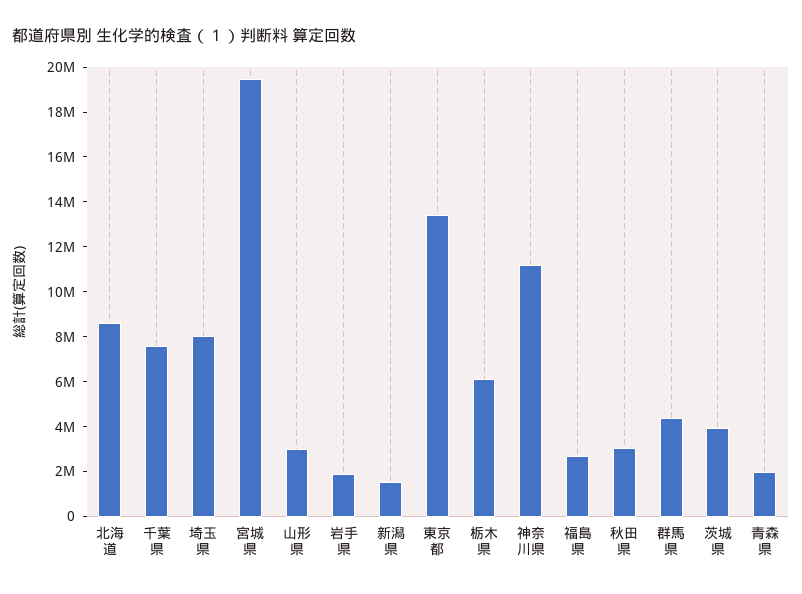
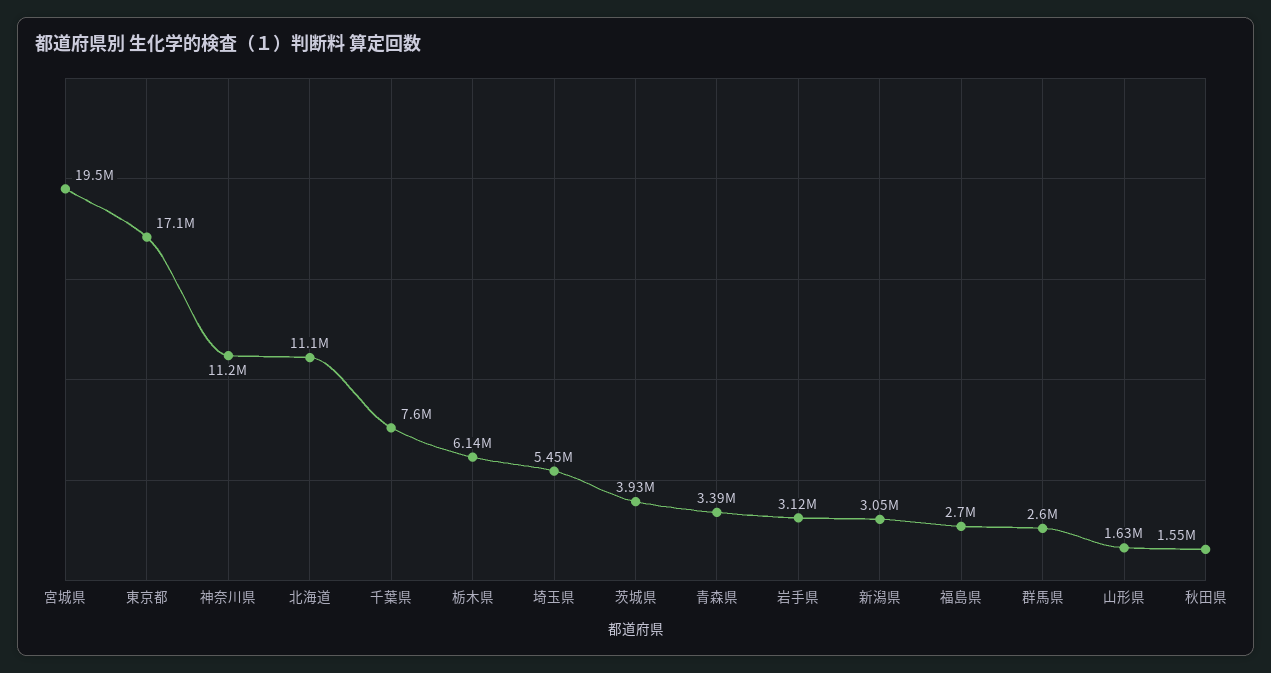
北海道: 8500000 -> 11100000
埼玉県: 8000000 -> 5450000
山形県: 3000000 -> 1630000
岩手県: 2000000 -> 3120000
新潟県: 1500000 -> 3050000
東京都: 13500000 -> 17100000
秋田県: 3000000 -> 1550000
群馬県: 4500000 -> 2600000
青森県: 2000000 -> 3390000

